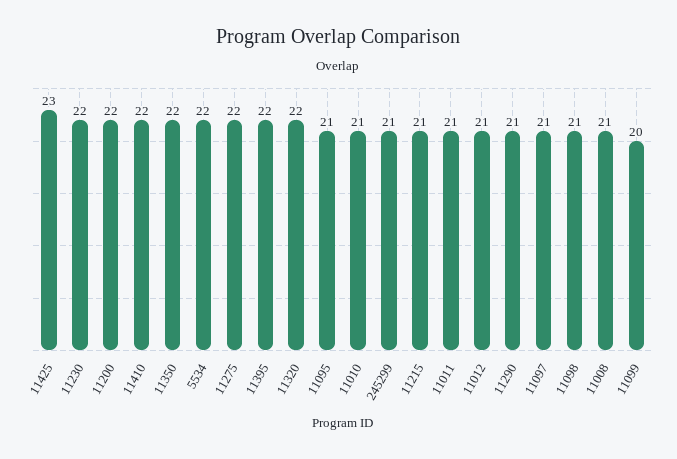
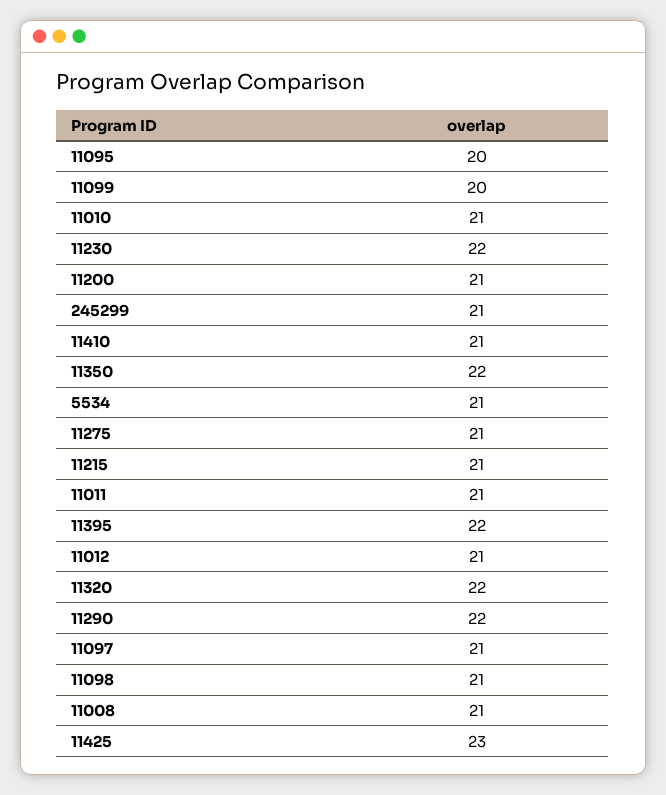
11200: 22 -> 21
11410: 22 -> 21
5534: 22 -> 21
11275: 22 -> 21
11095: 21 -> 20
11290: 21 -> 22

